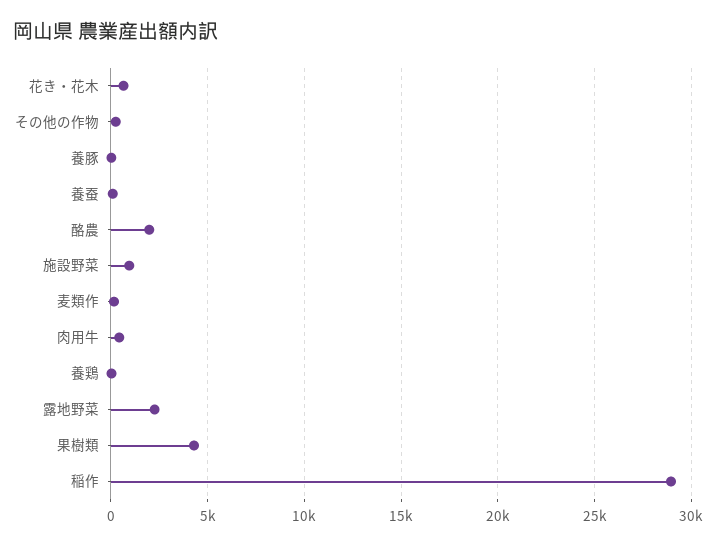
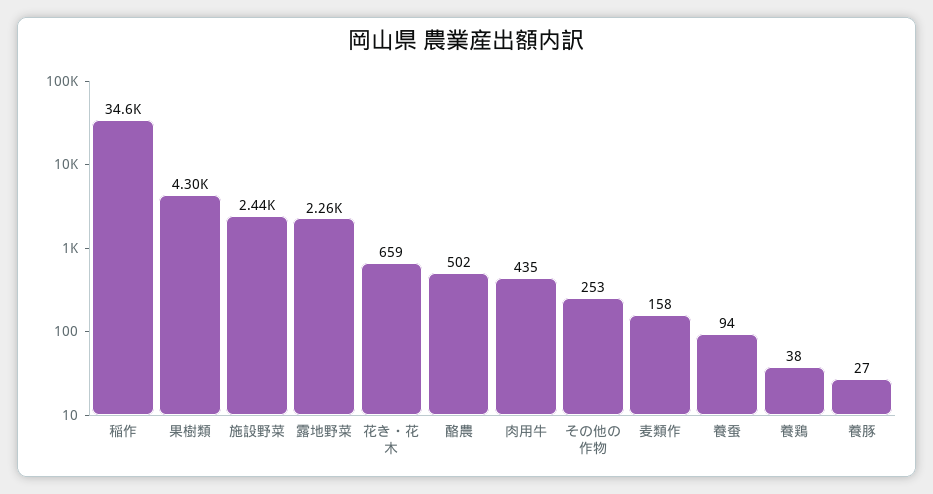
酪農: 2000 -> 502
施設野菜: 1000 -> 2440
稲作: 29000 -> 34600

